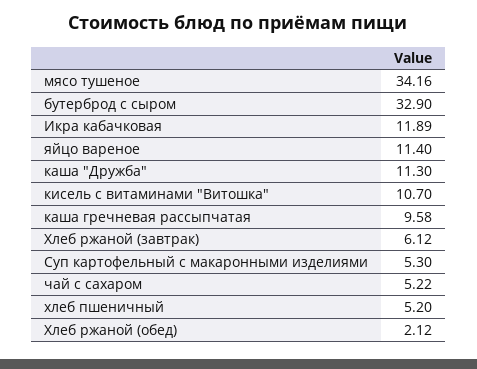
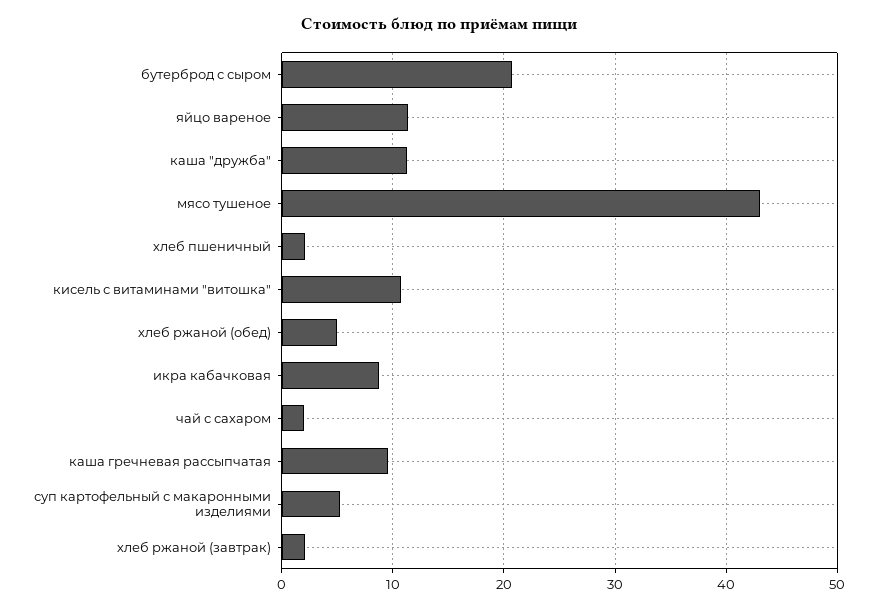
мясо тушеное: 34.16 -> 43
бутерброд с сыром: 32.9 -> 21
Икра кабачковая: 11.89 -> 9
Хлеб ржаной (завтрак): 6.12 -> 2
чай с сахаром: 5.22 -> 2
хлеб пшеничный: 5.2 -> 2
Хлеб ржаной (обед): 2.12 -> 5

